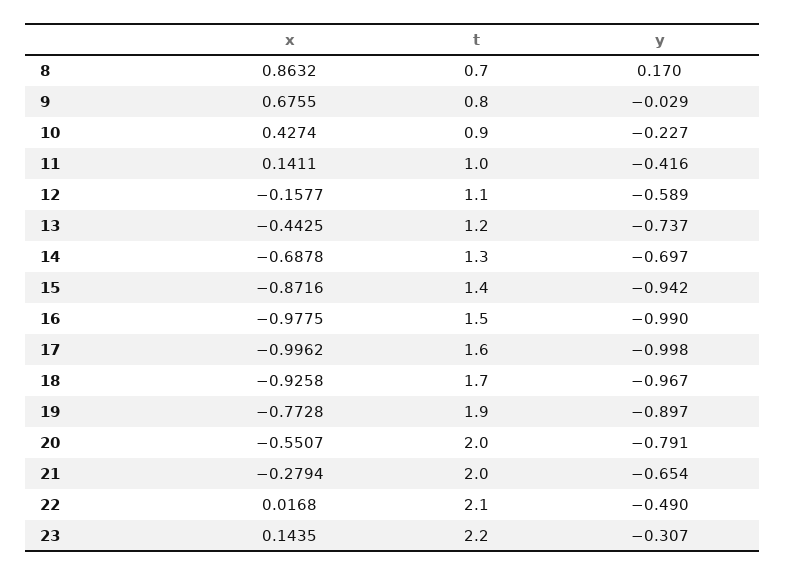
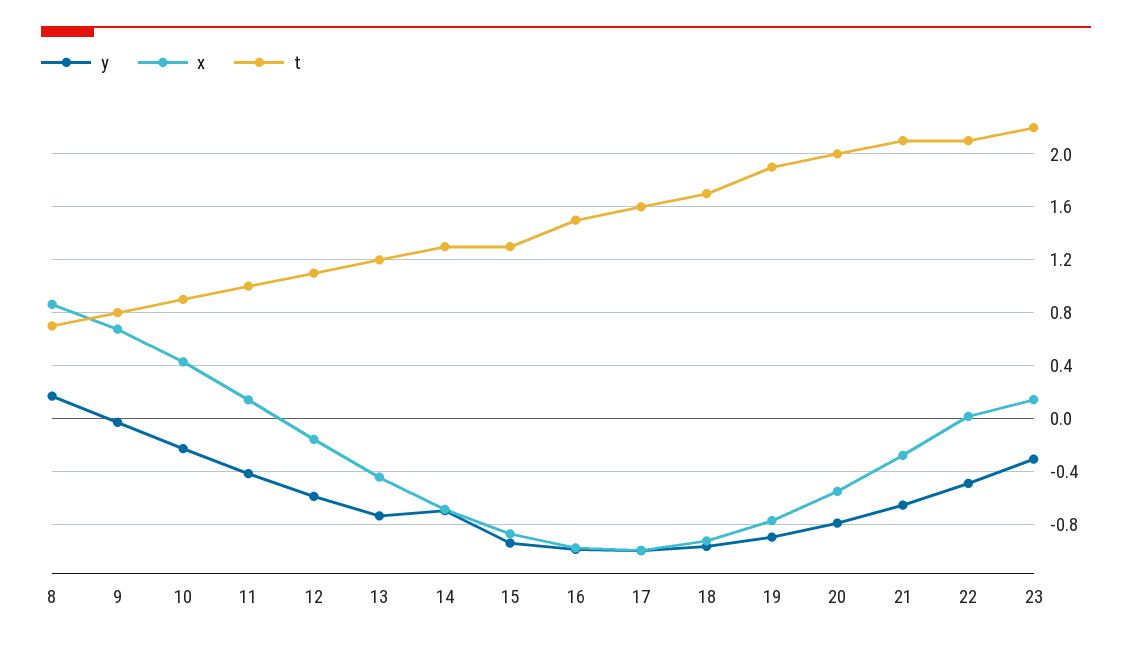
t, 15: 1.4 -> 1.3
t, 21: 2 -> 2.1

